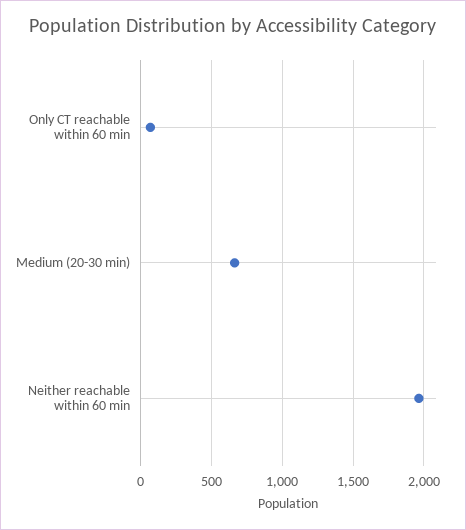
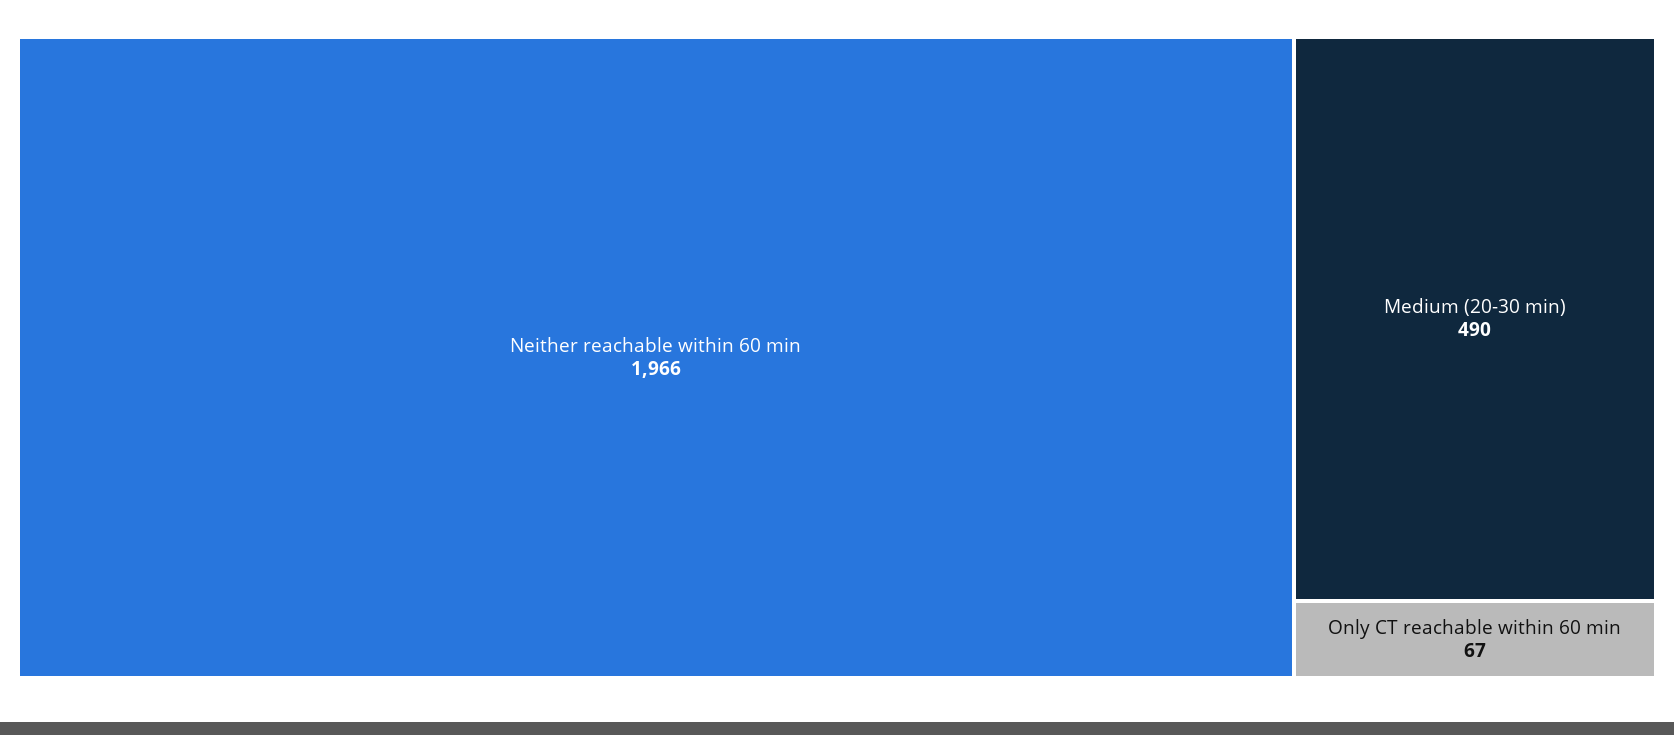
Medium (20-30 min): 650 -> 490

